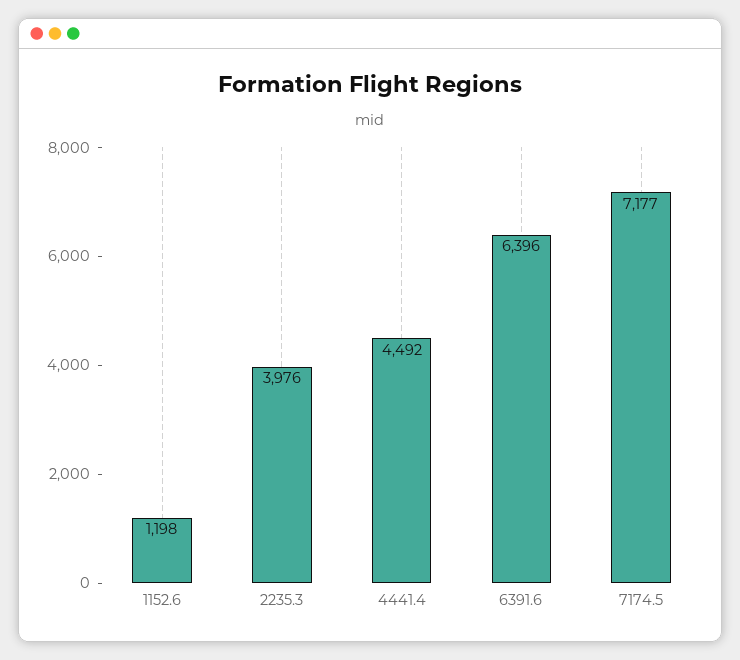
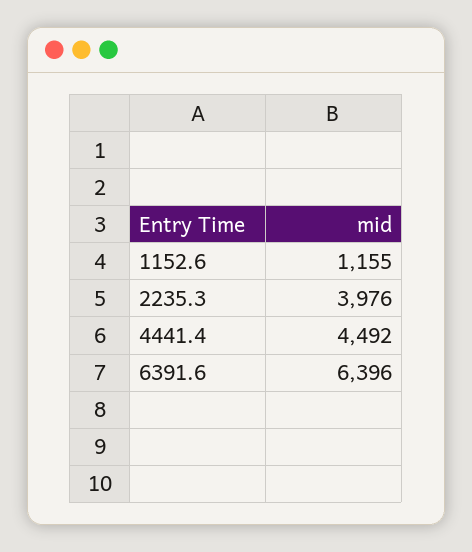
1152.6: 1198 -> 1155
7174.5: 7177 -> none

